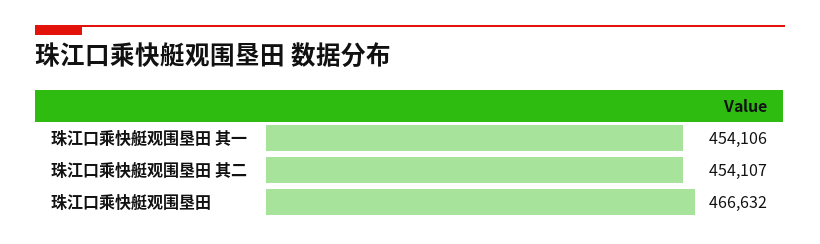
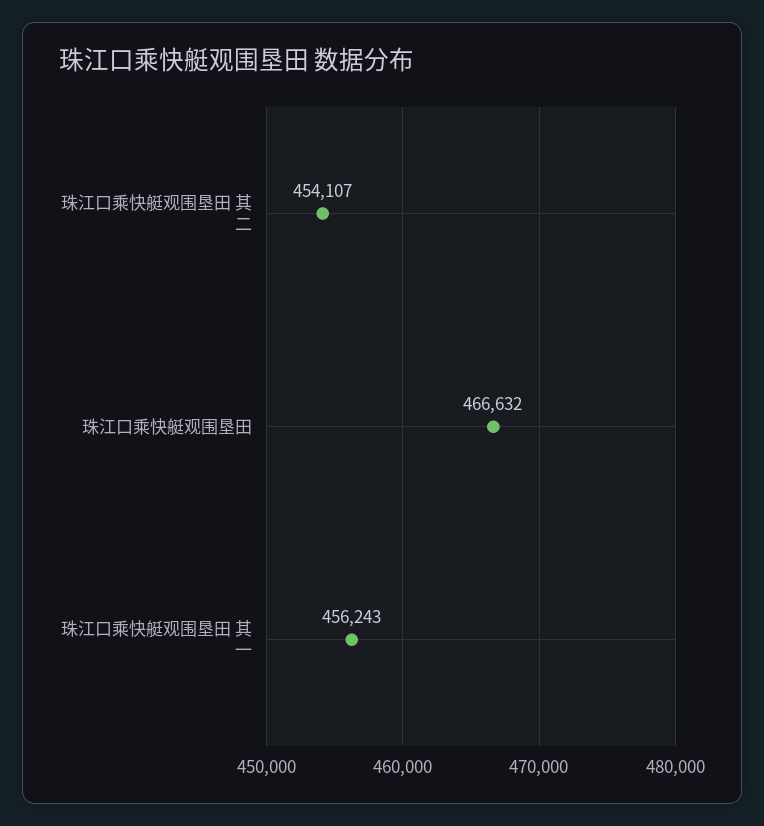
珠江口乘快艇观围垦田 其一: 454106 -> 456243

